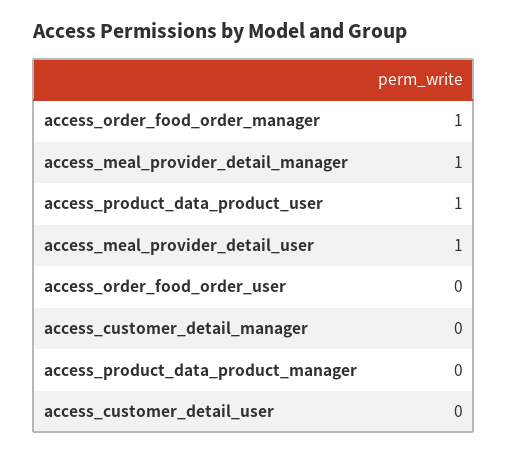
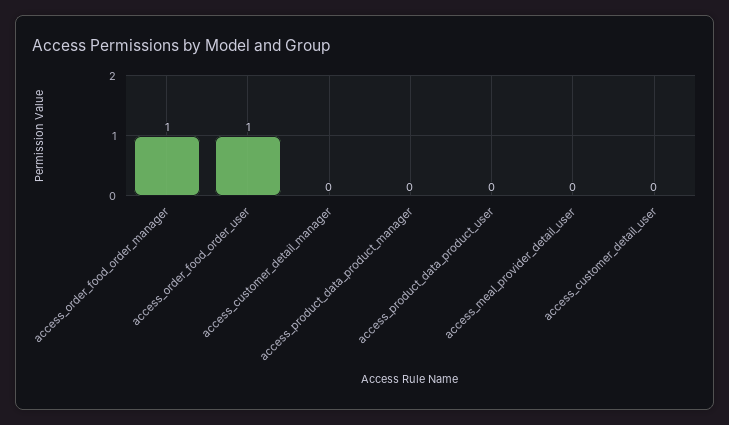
access_meal_provider_detail_manager: 1 -> none
access_product_data_product_user: 1 -> 0
access_meal_provider_detail_user: 1 -> 0
access_order_food_order_user: 0 -> 1

